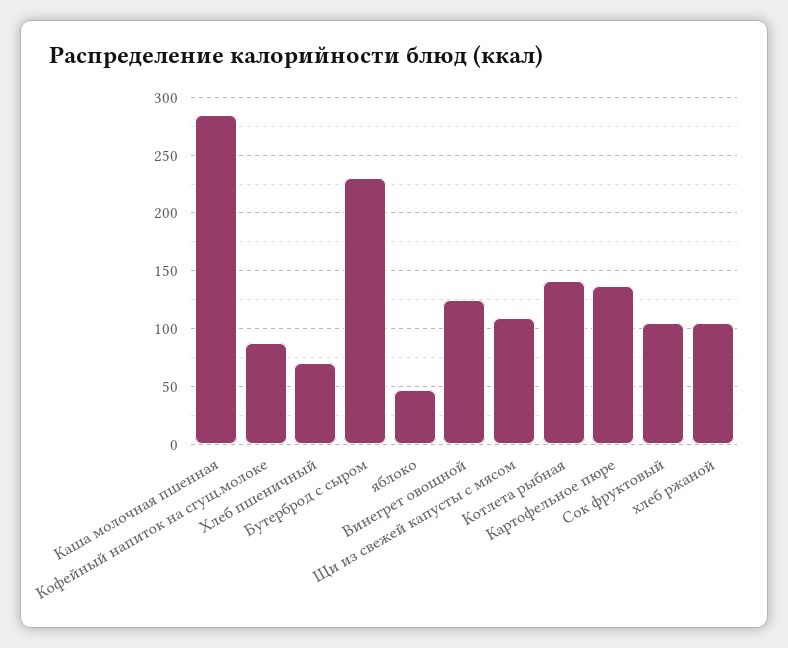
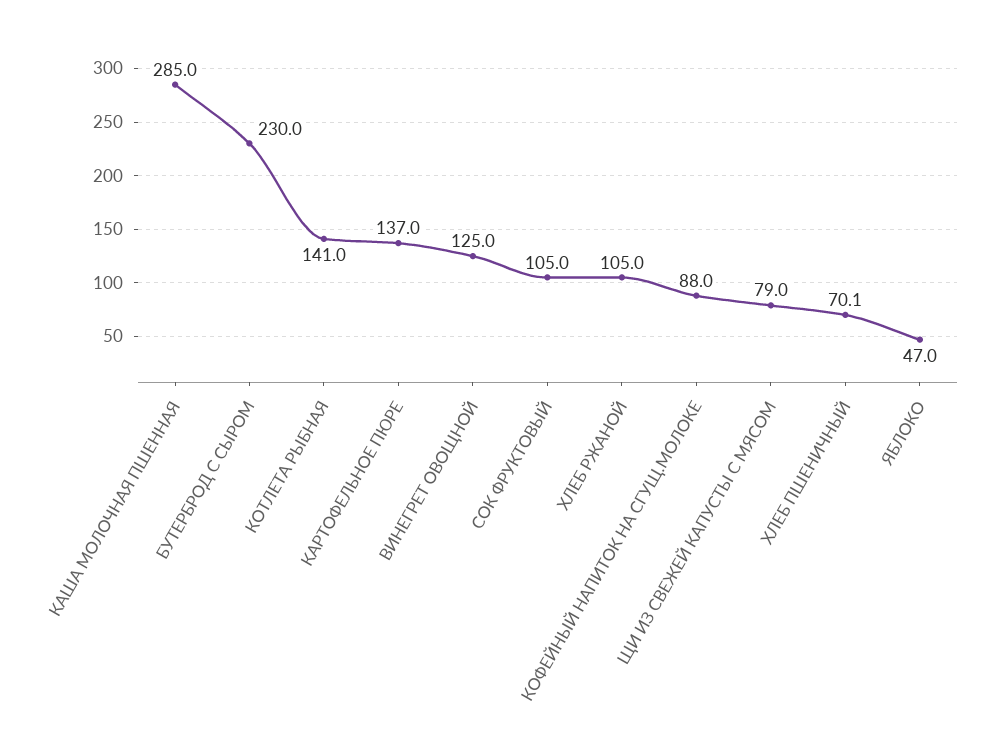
Щи из свежей капусты с мясом: 110 -> 79

